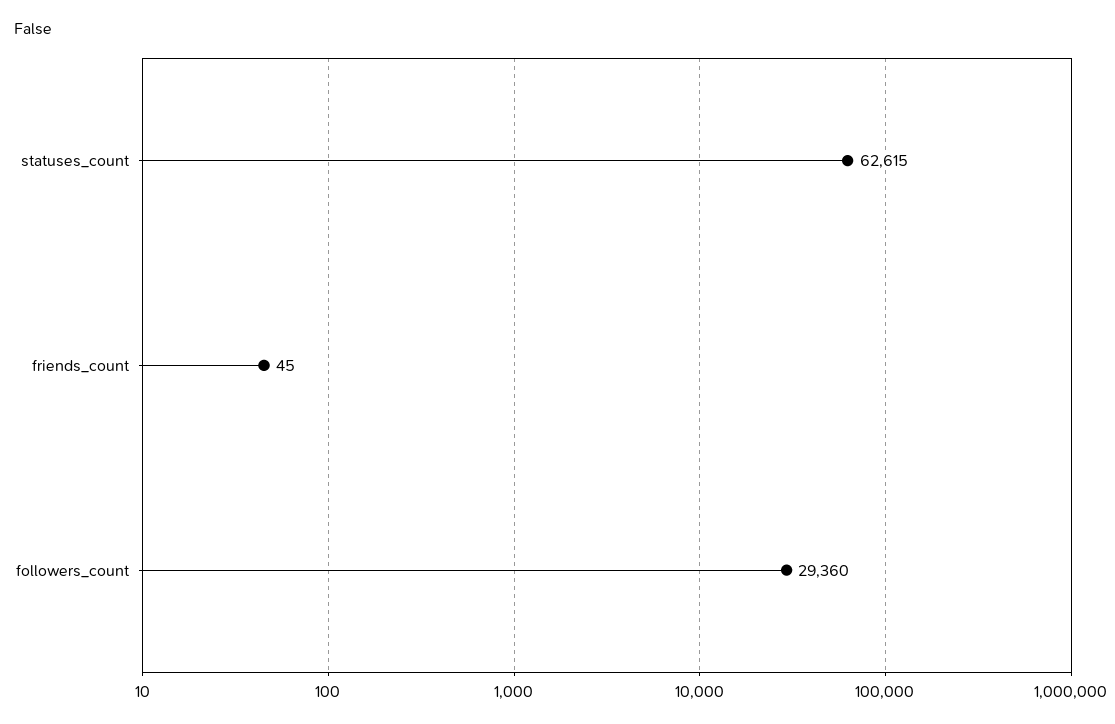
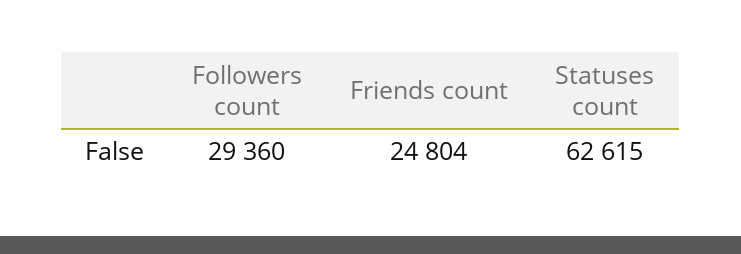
friends_count: 45 -> 24804

